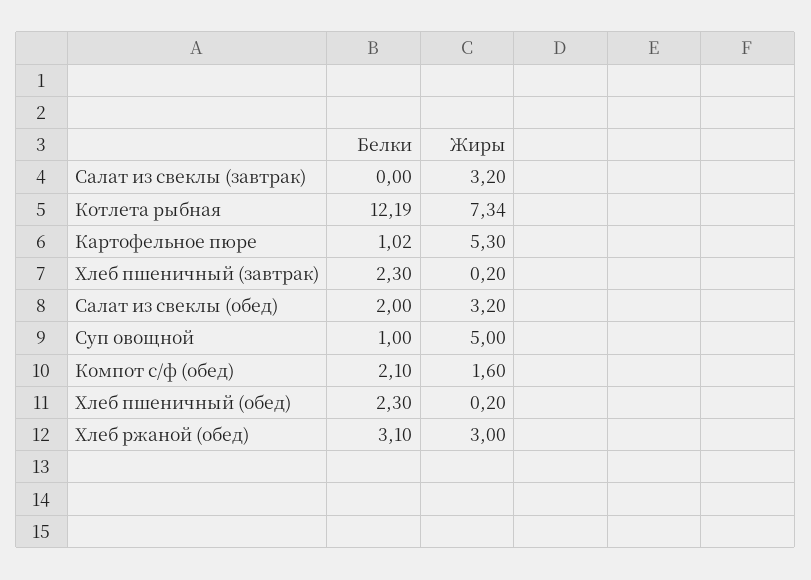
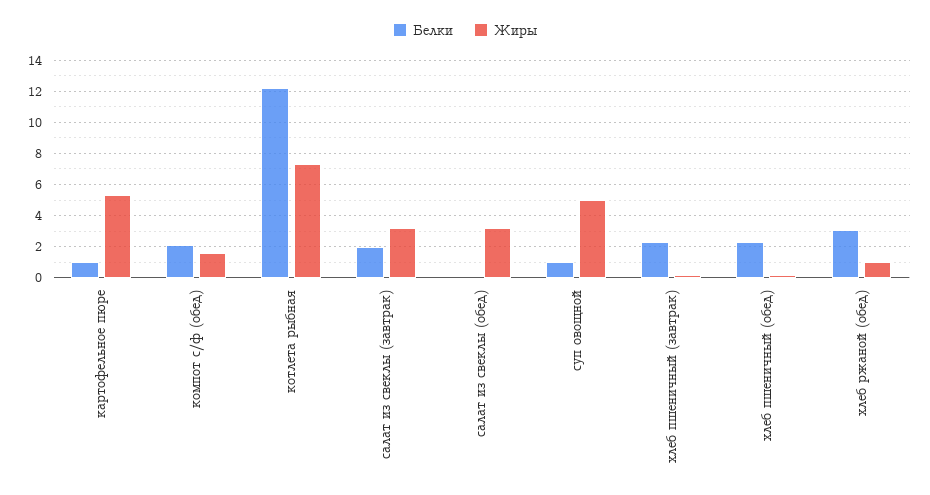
Белки, Салат из свеклы (завтрак): 0 -> 2
Белки, Салат из свеклы (обед): 2 -> 0
Жиры, Хлеб ржаной (обед): 3 -> 1

